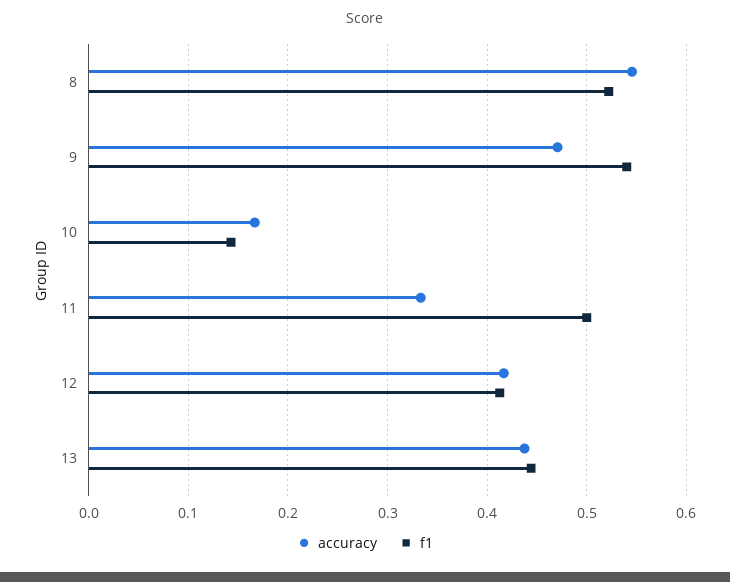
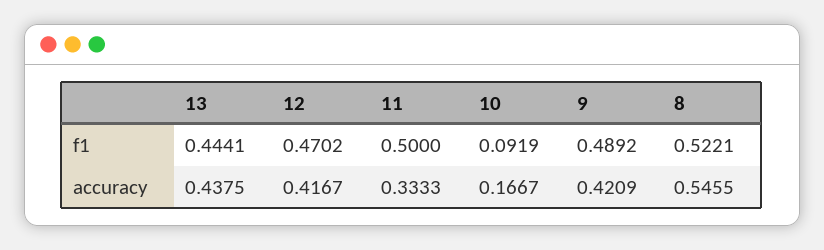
accuracy, 9: 0.47 -> 0.4209
f1, 9: 0.54 -> 0.4892
f1, 10: 0.14 -> 0.0919
f1, 12: 0.41 -> 0.4702

